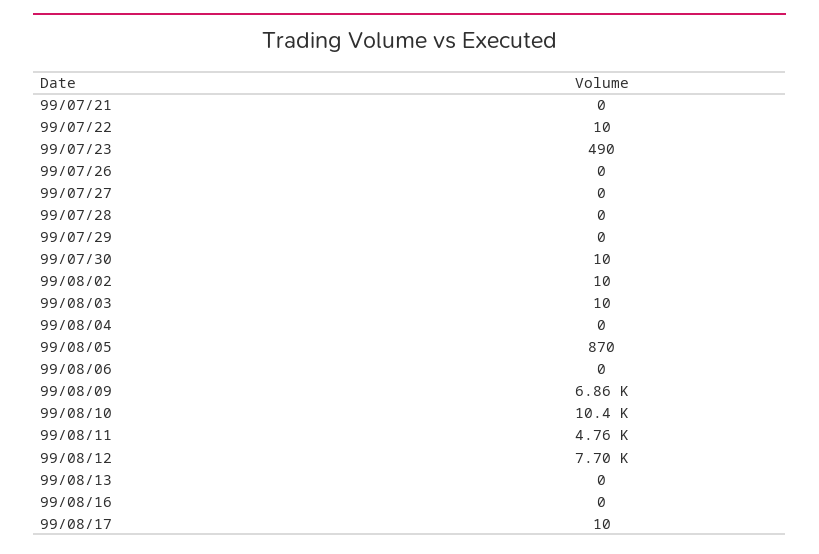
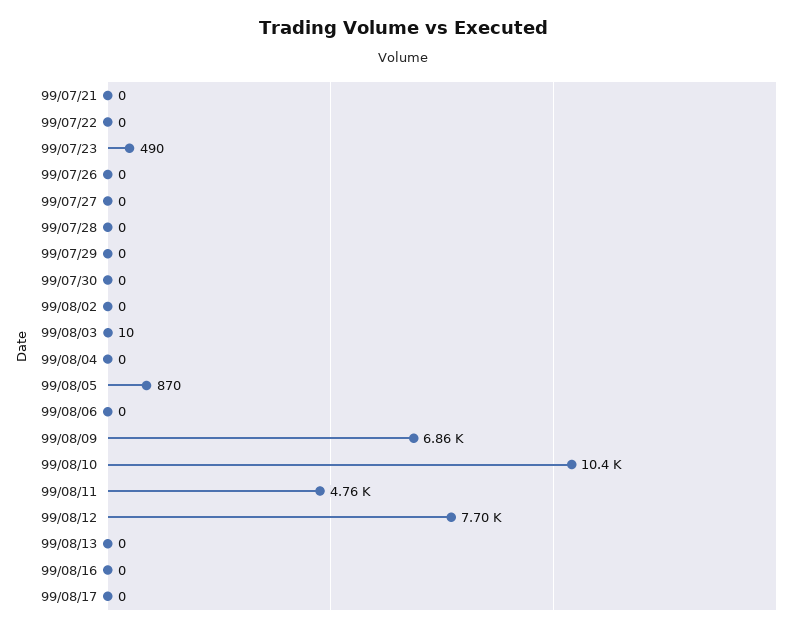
99/07/22: 10 -> 0
99/07/30: 10 -> 0
99/08/02: 10 -> 0
99/08/17: 10 -> 0

